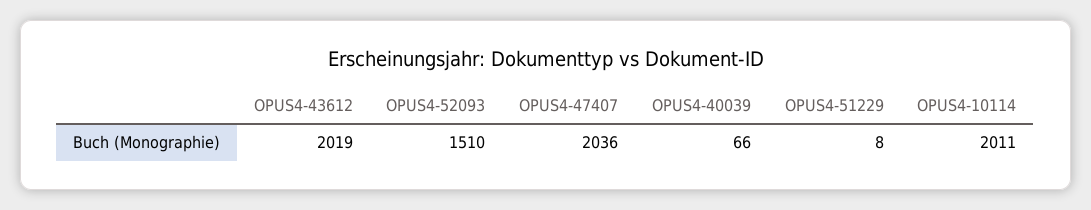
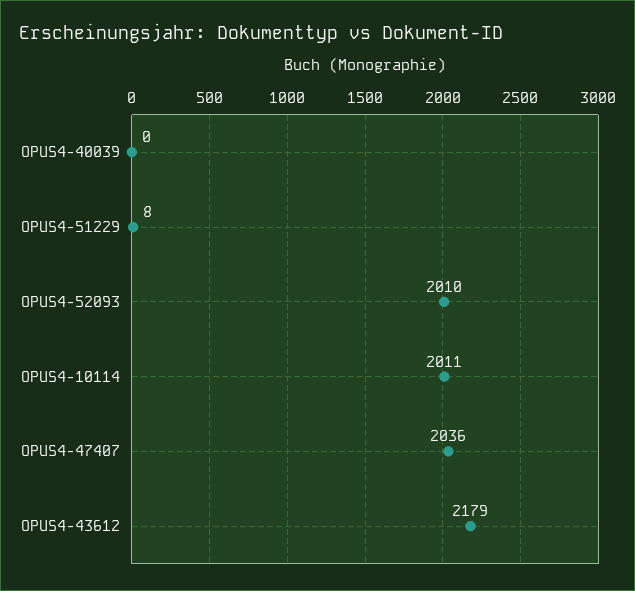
OPUS4-43612: 2019 -> 2179
OPUS4-52093: 1510 -> 2010
OPUS4-40039: 66 -> 0

